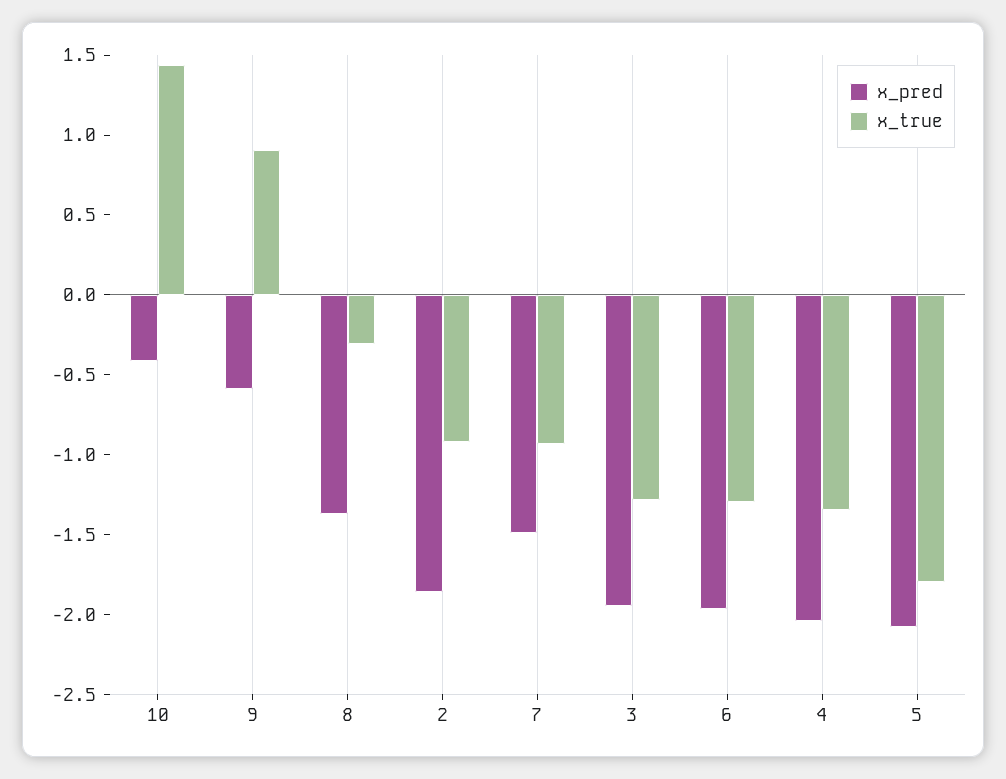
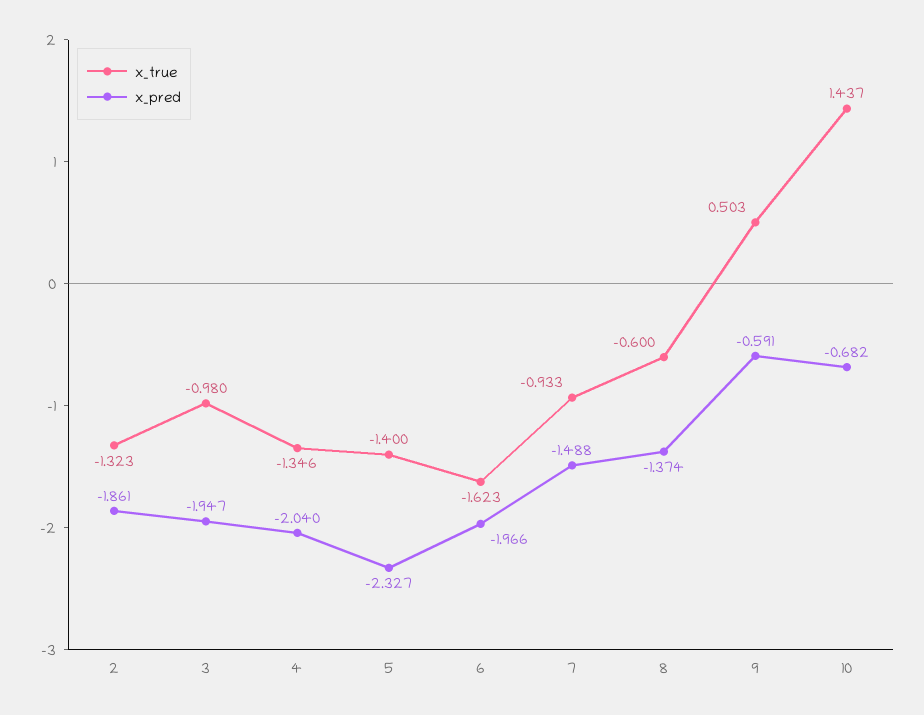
x_pred, 10: -0.4 -> -0.682
x_true, 9: 0.9 -> 0.503
x_true, 8: -0.3 -> -0.6
x_true, 2: -0.9 -> -1.323
x_true, 3: -1.3 -> -0.98
x_true, 6: -1.3 -> -1.623
x_pred, 5: -2.1 -> -2.327
x_true, 5: -1.8 -> -1.4

